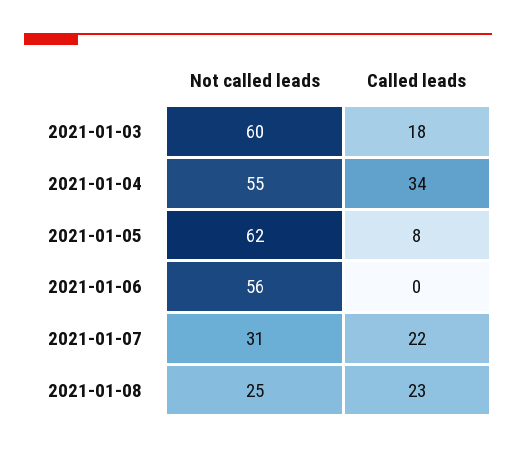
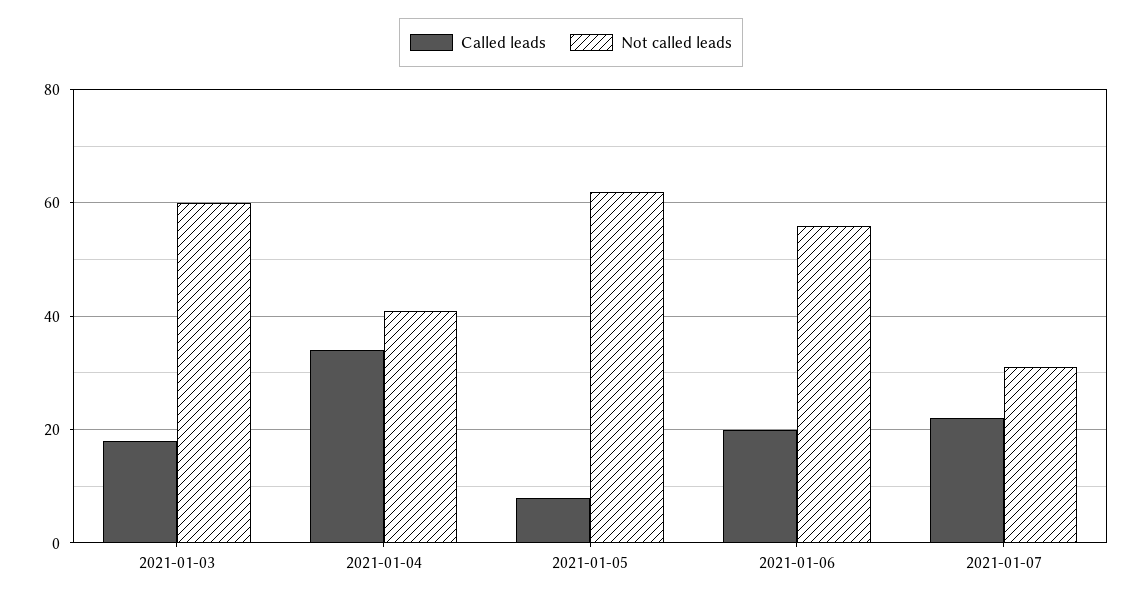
Not called leads, 2021-01-04: 55 -> 40
Called leads, 2021-01-06: 0 -> 20
Not called leads, 2021-01-08: 25 -> none
Called leads, 2021-01-08: 23 -> none

